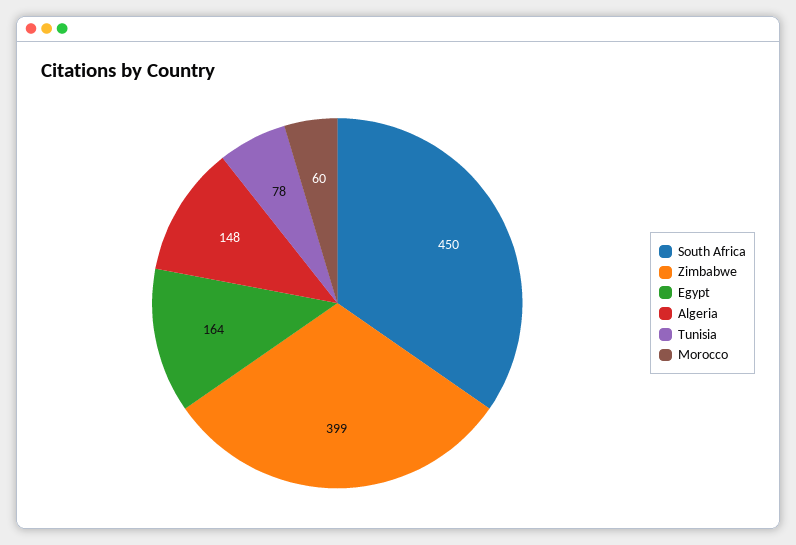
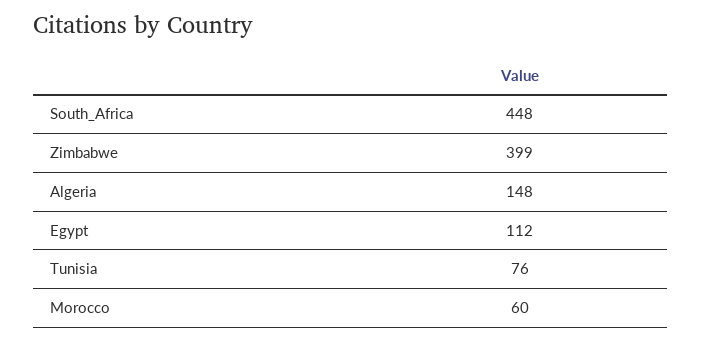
South Africa: 450 -> 448
Egypt: 164 -> 112
Tunisia: 78 -> 76

